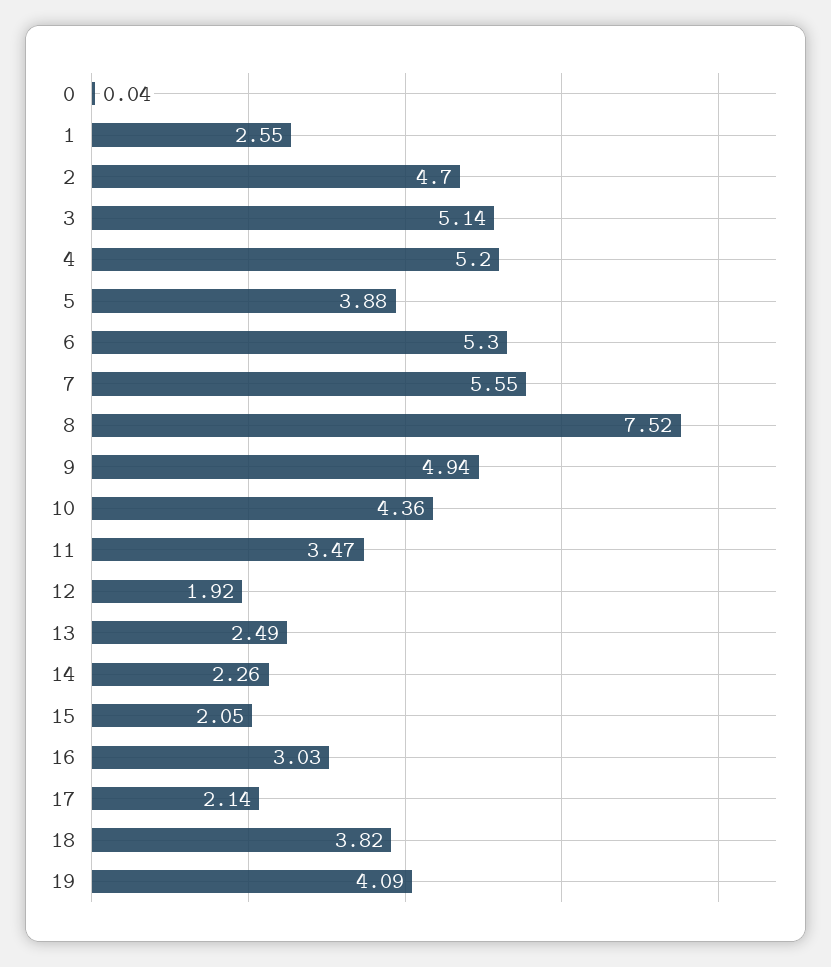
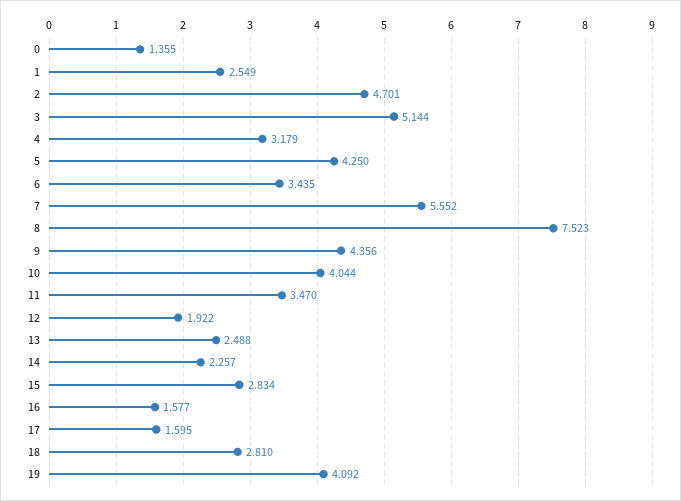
0: 0.04 -> 1.355
4: 5.2 -> 3.179
5: 3.88 -> 4.25
6: 5.3 -> 3.435
9: 4.94 -> 4.356
10: 4.36 -> 4.044
15: 2.05 -> 2.834
16: 3.03 -> 1.577
17: 2.14 -> 1.595
18: 3.82 -> 2.81

